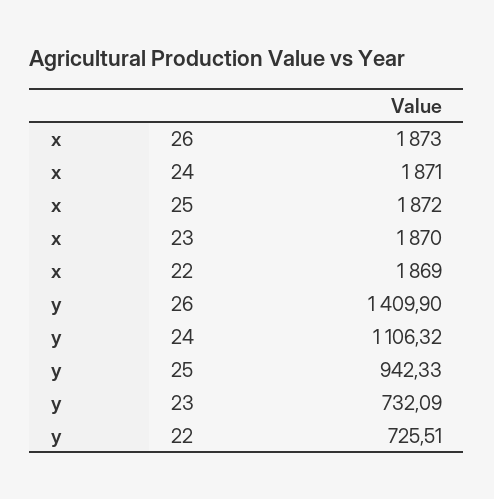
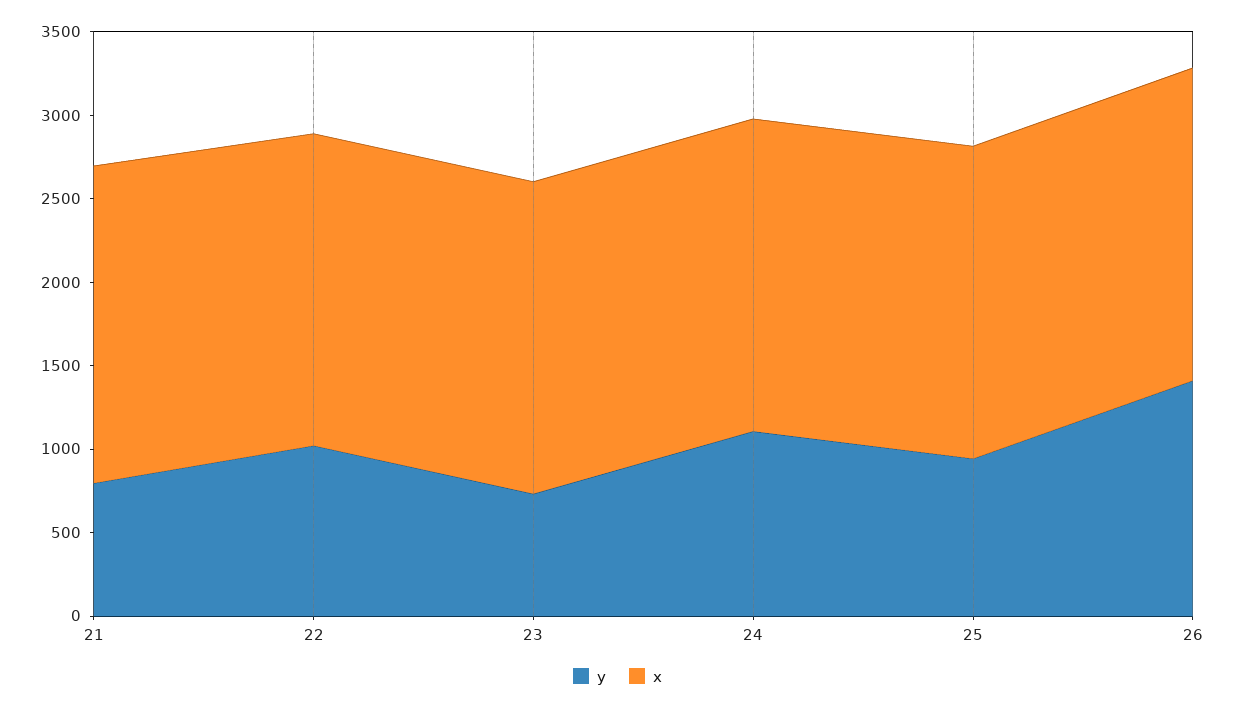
y, 22: 725.51 -> 1000
y, 21: none -> 800
x, 21: none -> 1900

